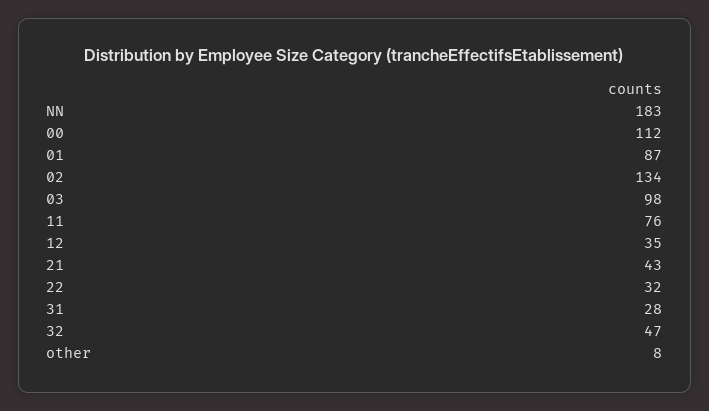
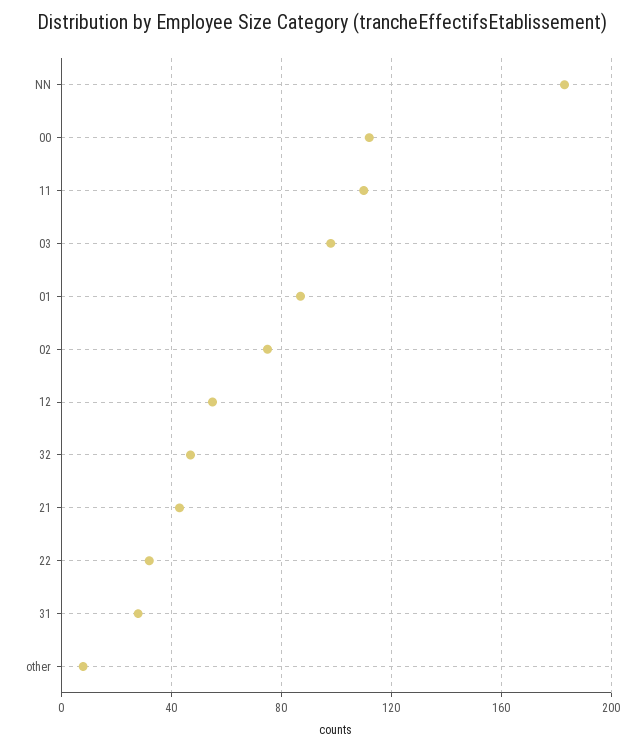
02: 134 -> 75
11: 76 -> 110
12: 35 -> 55

